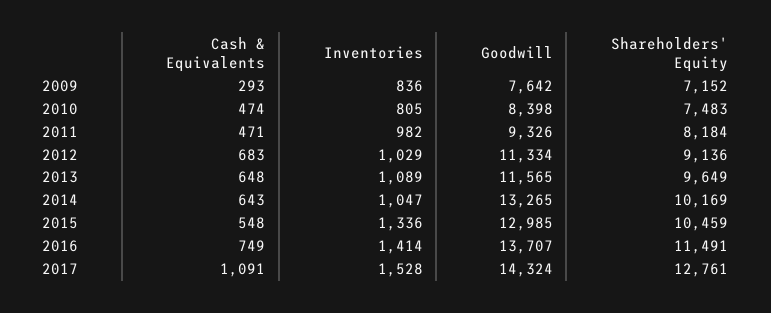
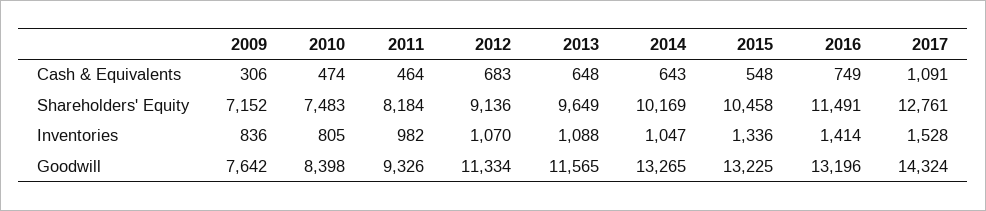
Cash & Equivalents, 2009: 293 -> 306
Cash & Equivalents, 2011: 471 -> 464
Inventories, 2012: 1029 -> 1070
Inventories, 2013: 1089 -> 1088
Goodwill, 2015: 12985 -> 13225
Shareholders' Equity, 2015: 10459 -> 10458
Goodwill, 2016: 13707 -> 13196

